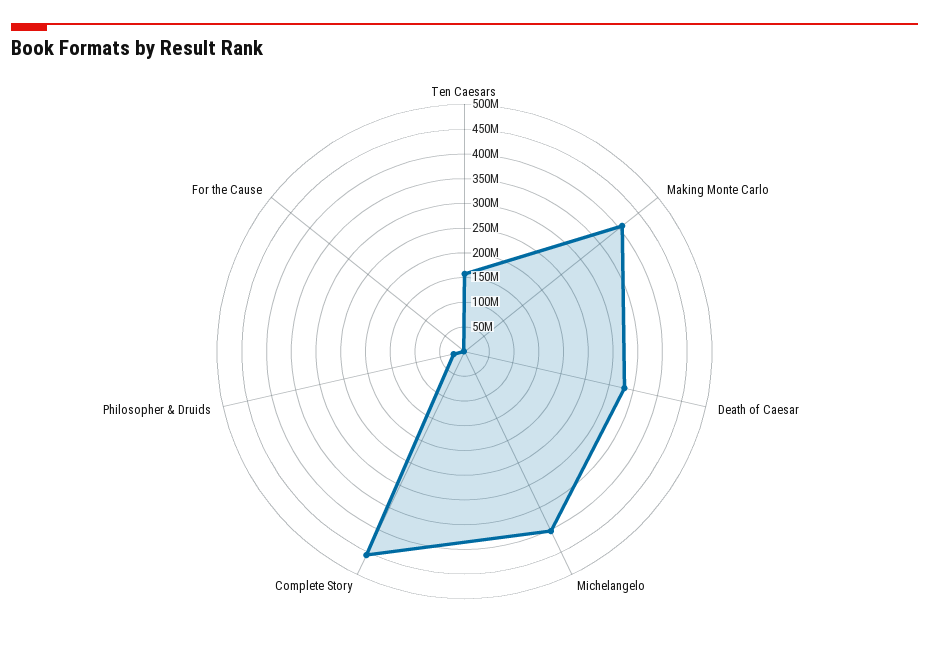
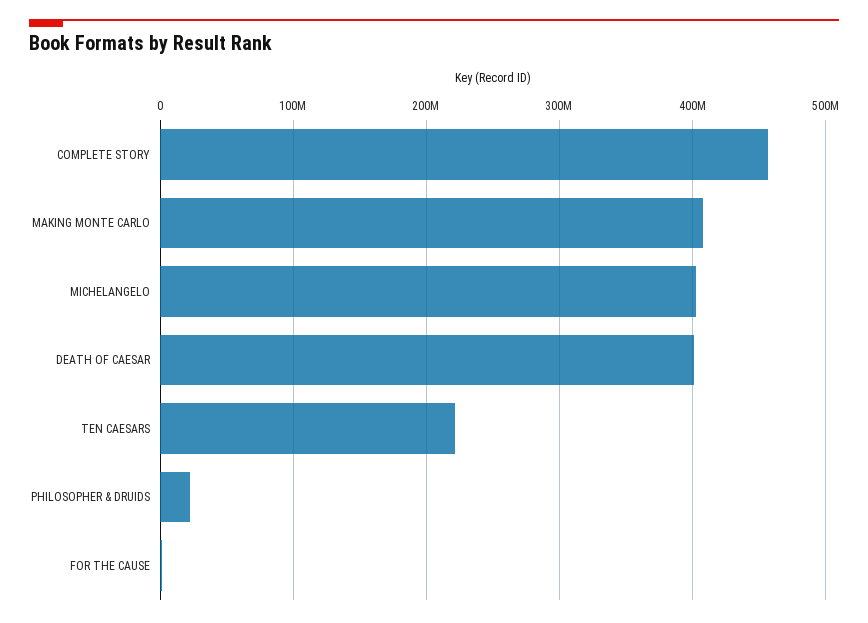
Ten Caesars: 150000000 -> 220000000
Death of Caesar: 325000000 -> 400000000

